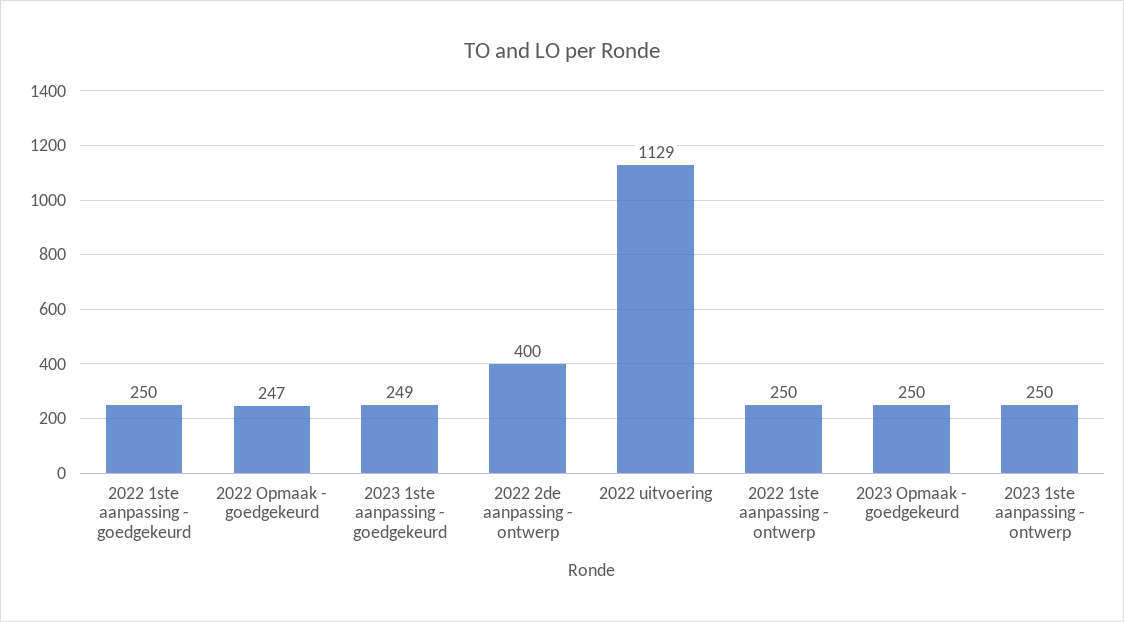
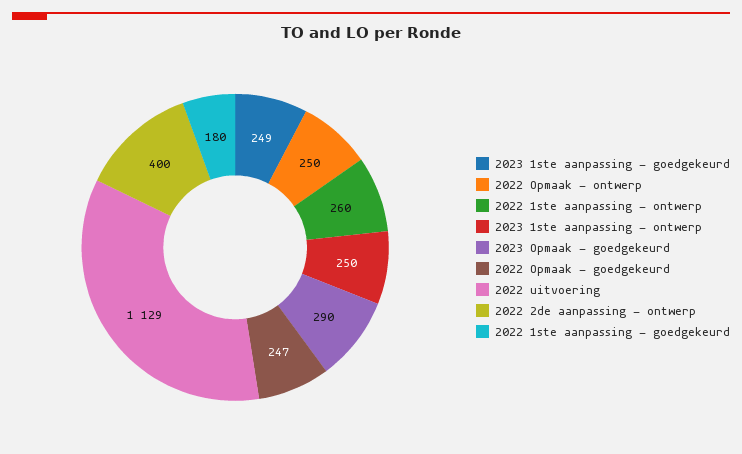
2022 1ste aanpassing - goedgekeurd: 250 -> 180
2022 1ste aanpassing - ontwerp: 250 -> 260
2023 Opmaak - goedgekeurd: 250 -> 290
2022 Opmaak - ontwerp: none -> 250

